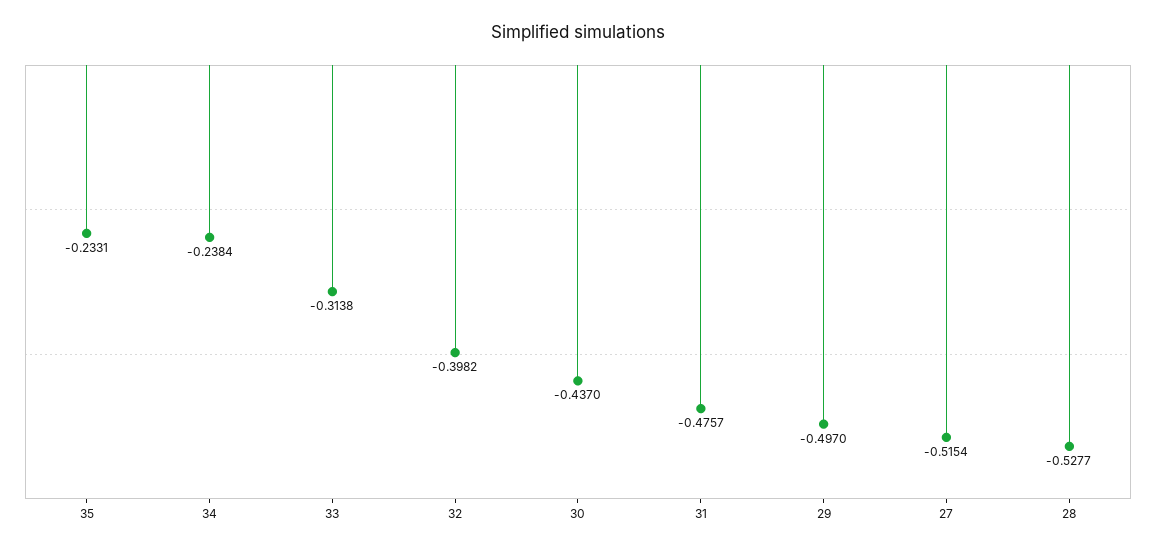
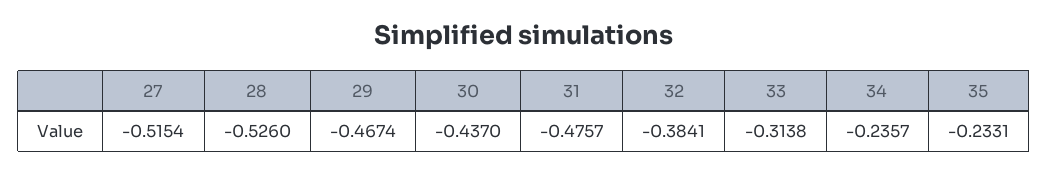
34: -0.2384 -> -0.2357
32: -0.3982 -> -0.3841
29: -0.497 -> -0.4674
28: -0.5277 -> -0.526

